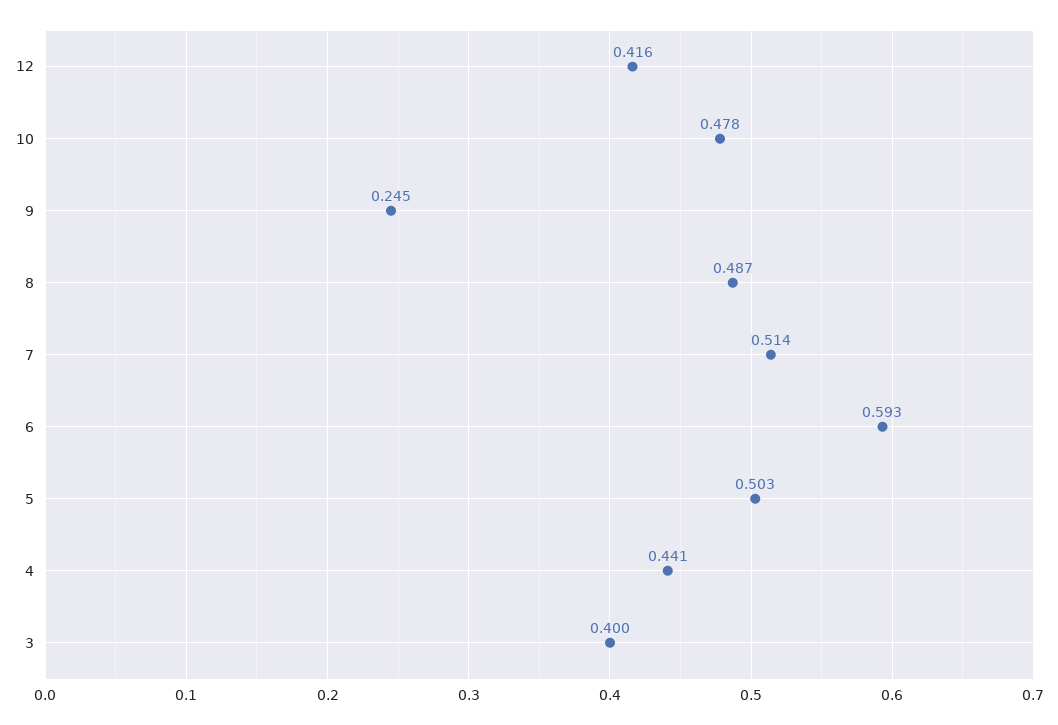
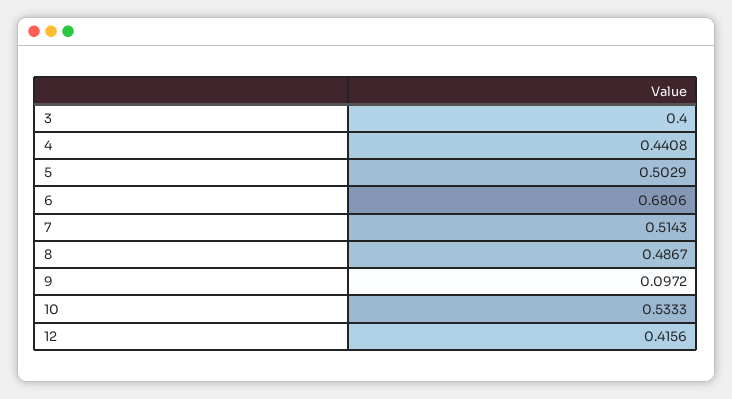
10: 0.478 -> 0.5333
9: 0.245 -> 0.0972
6: 0.593 -> 0.6806

